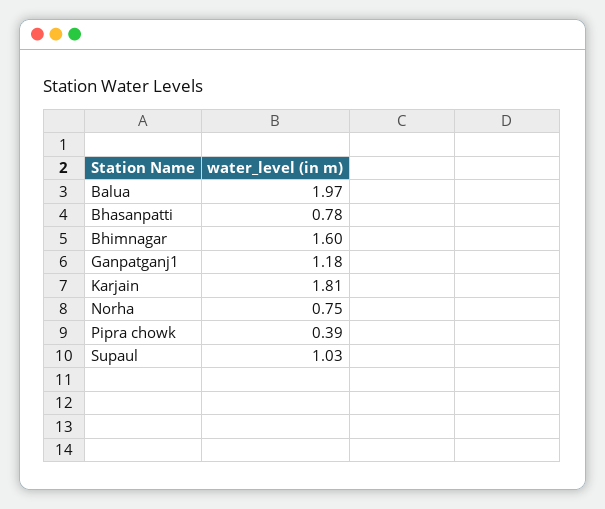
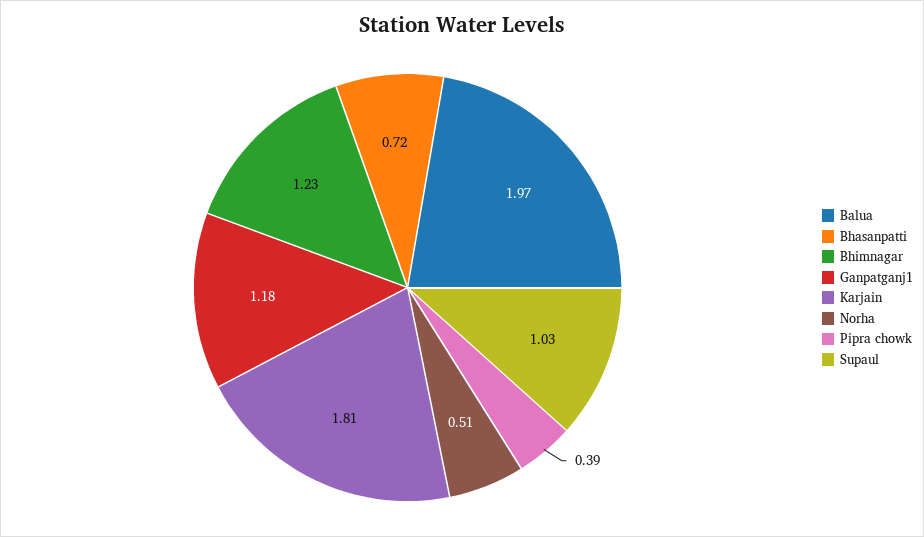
Bhasanpatti: 0.78 -> 0.72
Bhimnagar: 1.6 -> 1.23
Norha: 0.75 -> 0.51

